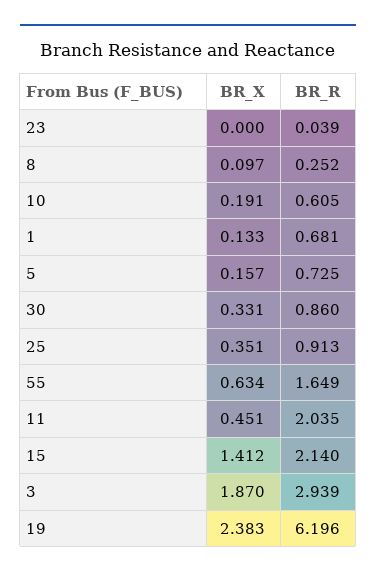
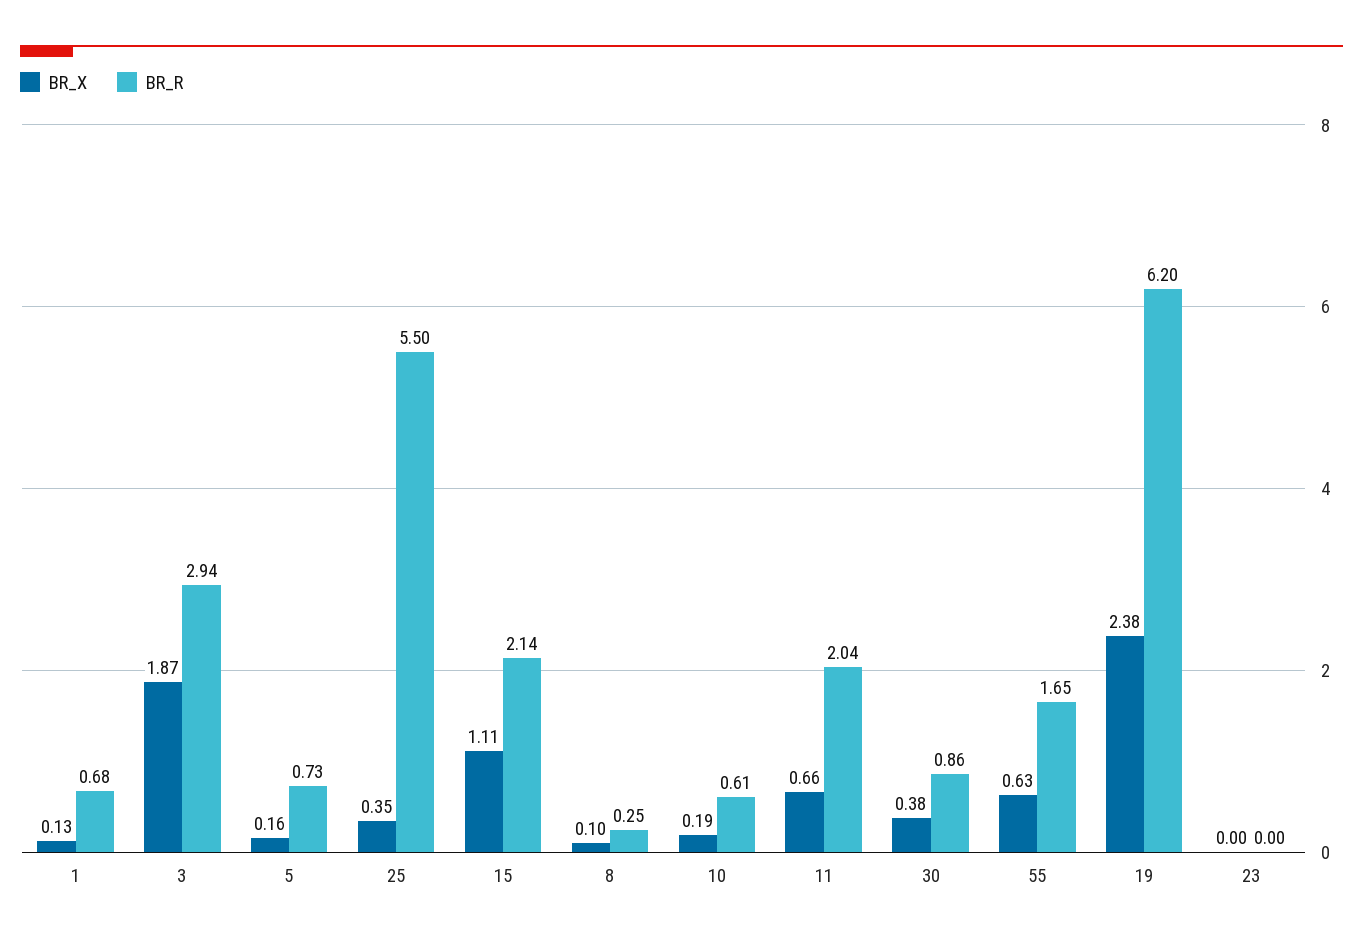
BR_R, 23: 0.039 -> 0
BR_X, 30: 0.331 -> 0.38
BR_R, 25: 0.913 -> 5.5
BR_X, 11: 0.451 -> 0.66
BR_X, 15: 1.412 -> 1.11

